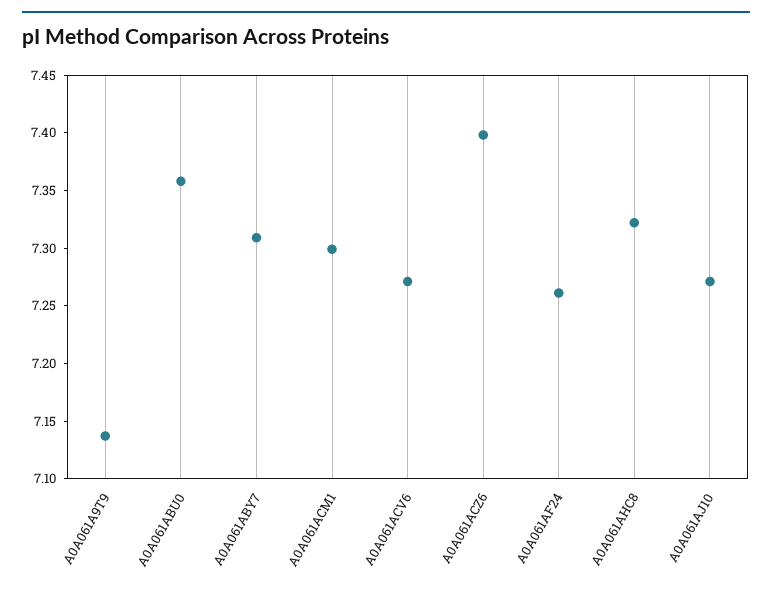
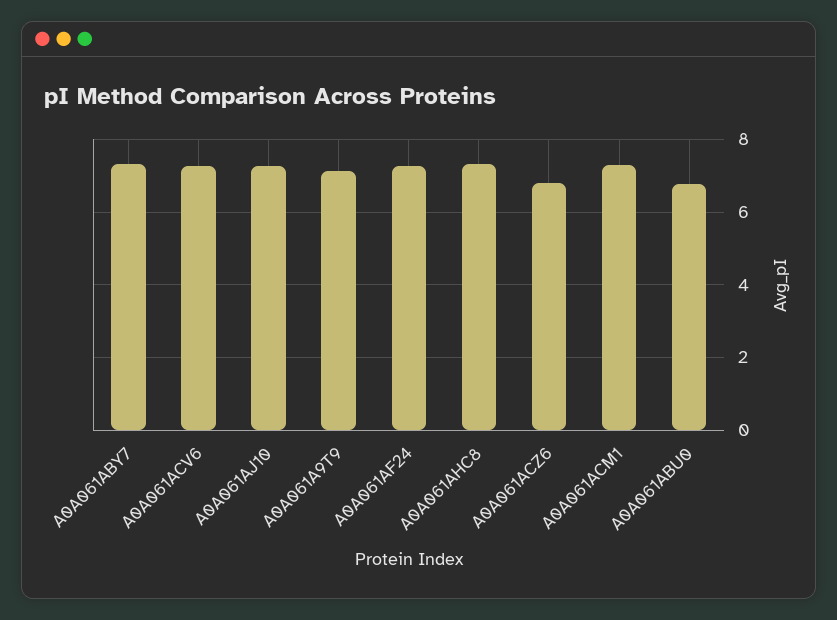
A0A061ABU0: 7.36 -> 6.8
A0A061ACZ6: 7.4 -> 6.8

